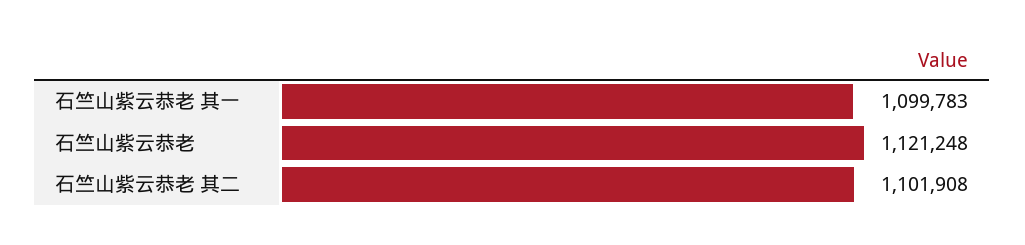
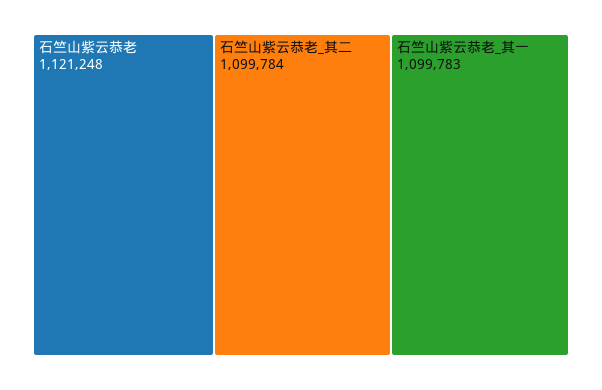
石竺山紫云恭老 其二: 1101908 -> 1099784

